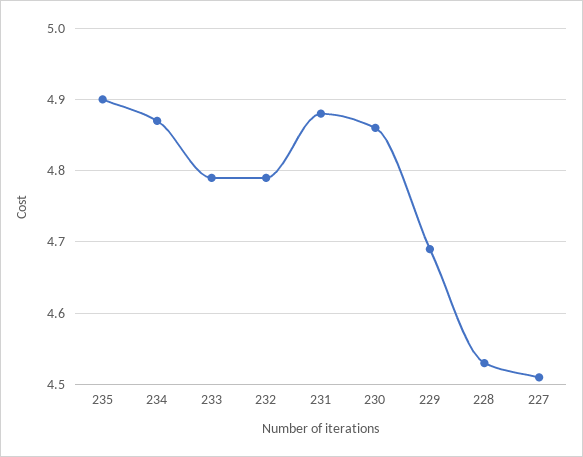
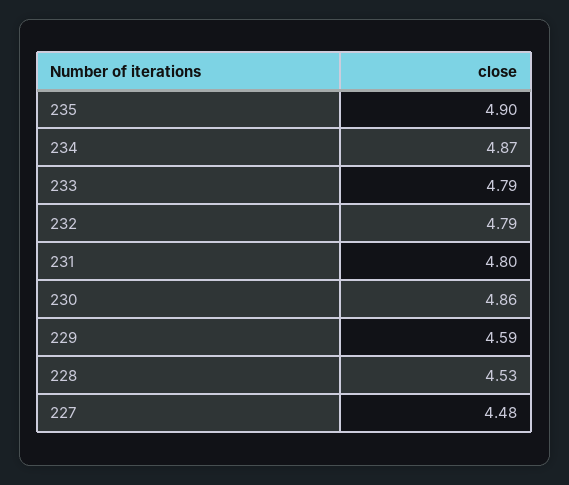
231: 4.88 -> 4.8
229: 4.69 -> 4.59
227: 4.51 -> 4.48

